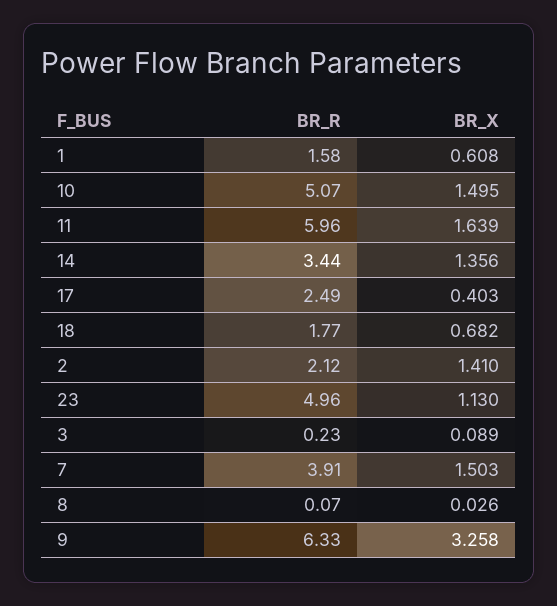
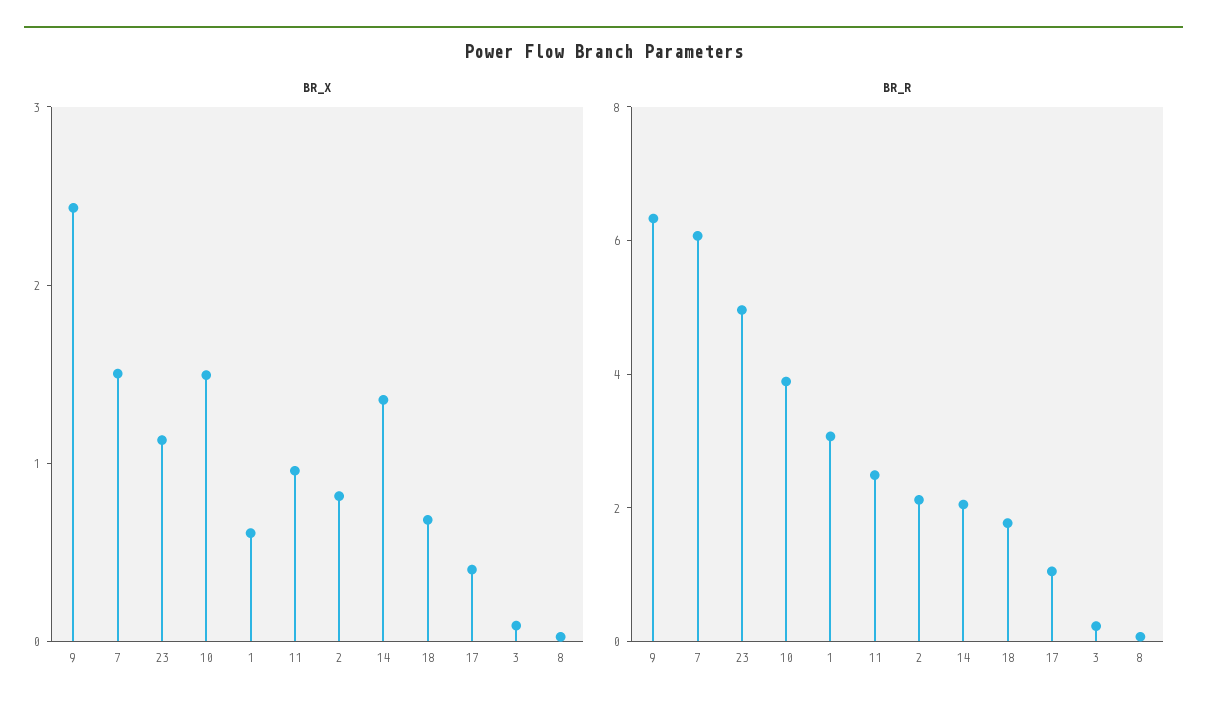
BR_R, 1: 1.58 -> 3
BR_R, 10: 5.07 -> 4
BR_R, 11: 5.96 -> 2.5
BR_X, 11: 1.639 -> 1
BR_R, 14: 3.44 -> 2
BR_R, 17: 2.49 -> 1
BR_X, 2: 1.41 -> 0.8
BR_R, 7: 3.91 -> 6
BR_X, 9: 3.258 -> 2.4

